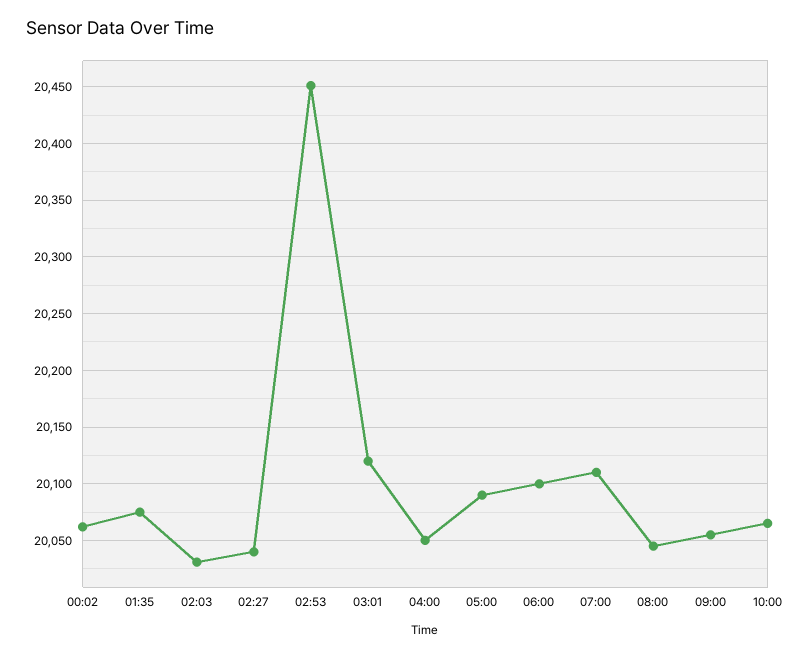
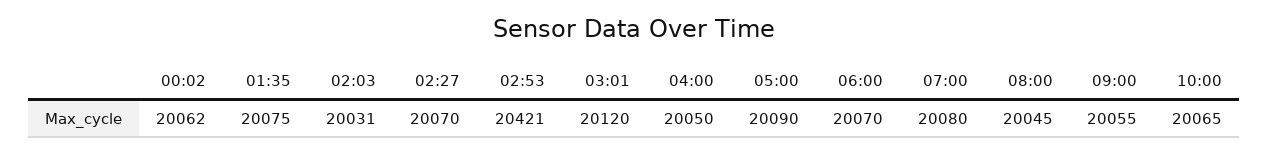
02:27: 20040 -> 20070
02:53: 20450 -> 20421
06:00: 20100 -> 20070
07:00: 20110 -> 20080

